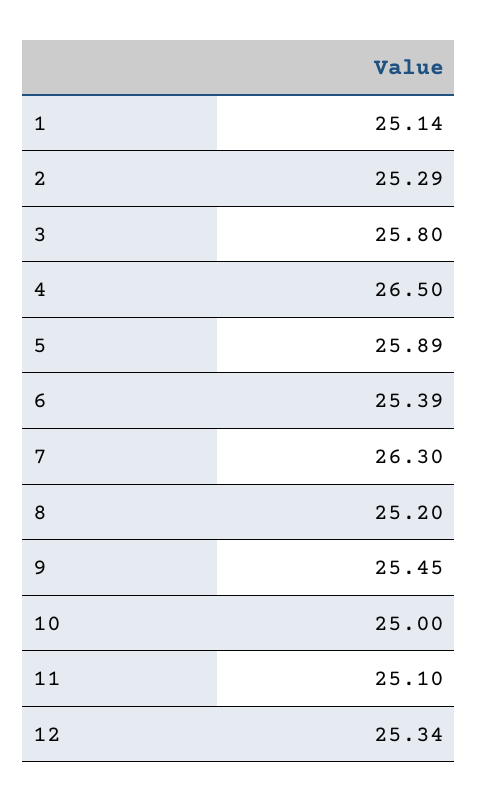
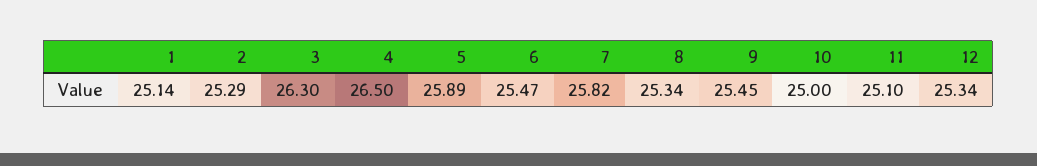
3: 25.8 -> 26.3
6: 25.39 -> 25.47
7: 26.3 -> 25.82
8: 25.2 -> 25.34

